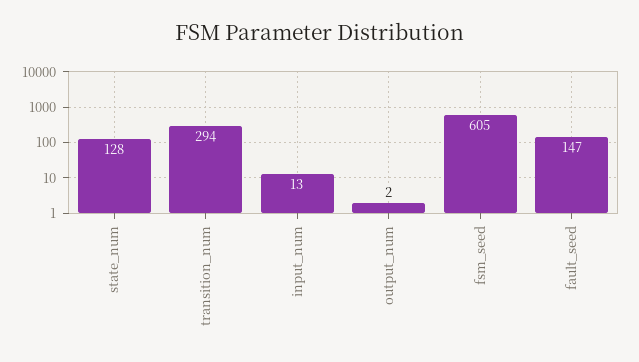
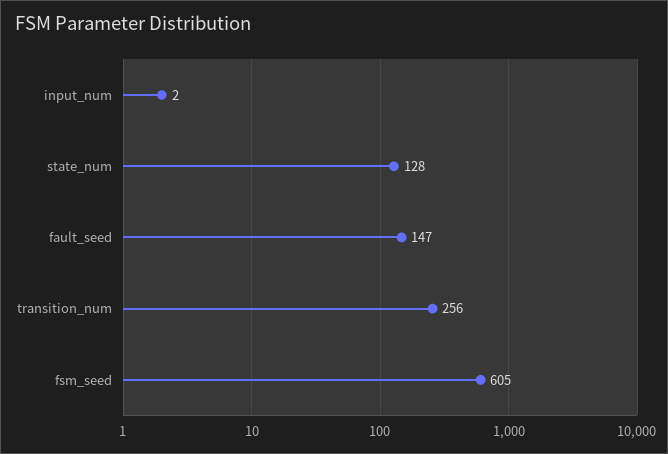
transition_num: 294 -> 256
input_num: 13 -> 2
output_num: 2 -> none

